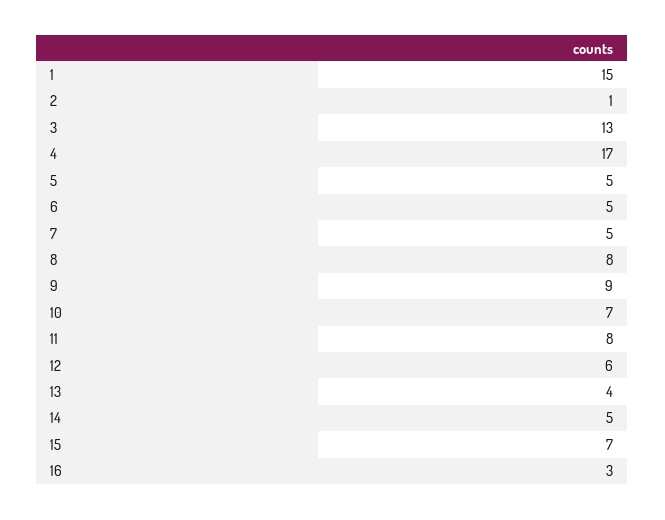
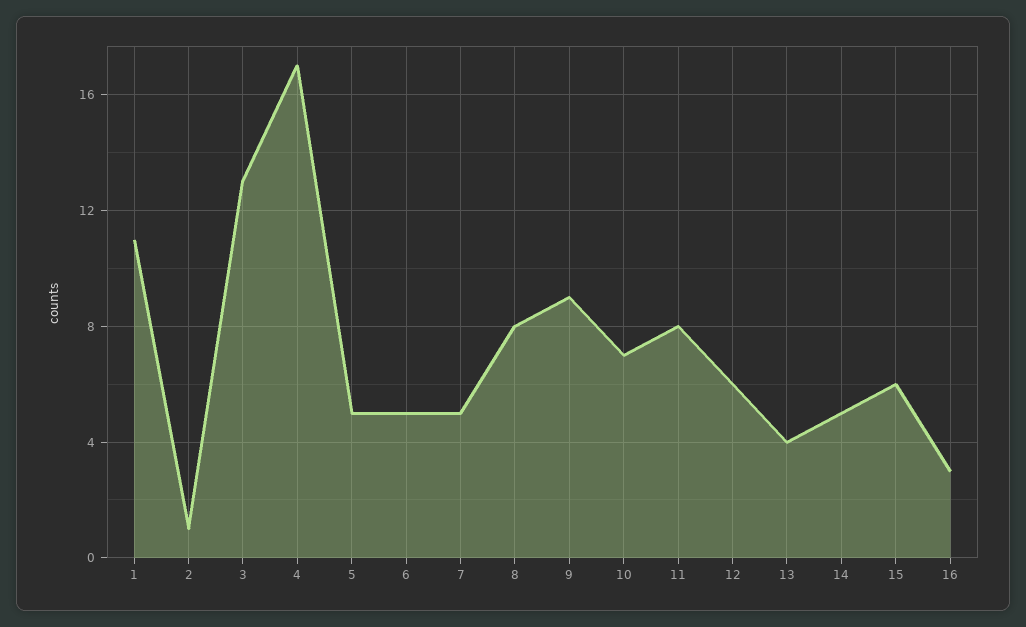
1: 15 -> 11
15: 7 -> 6

